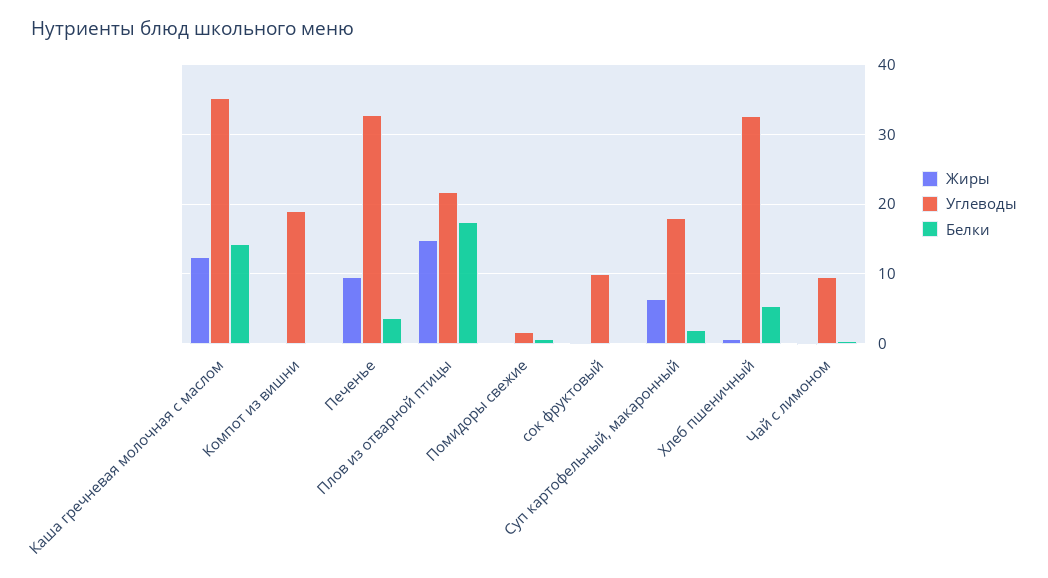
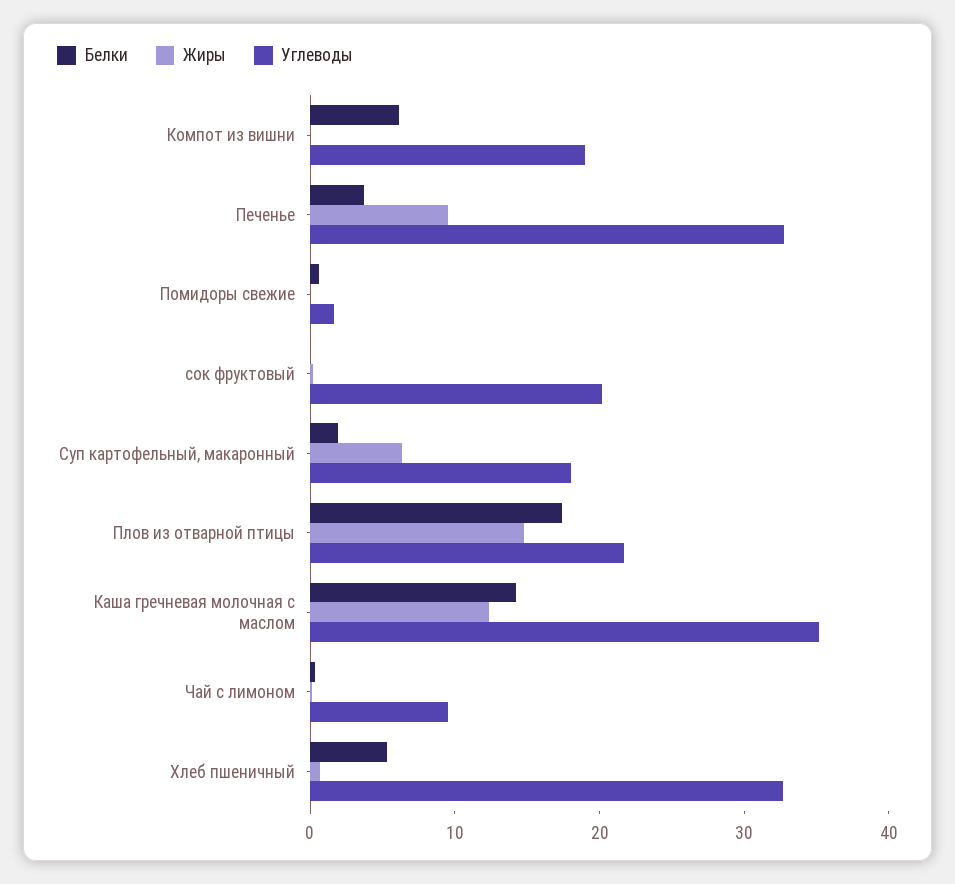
Белки, Компот из вишни: 0 -> 6
Углеводы, сок фруктовый: 10 -> 20

